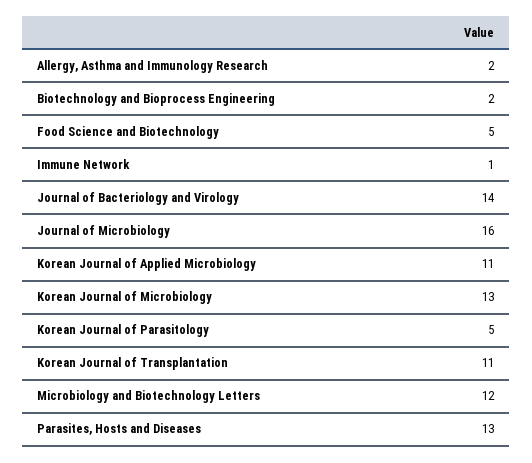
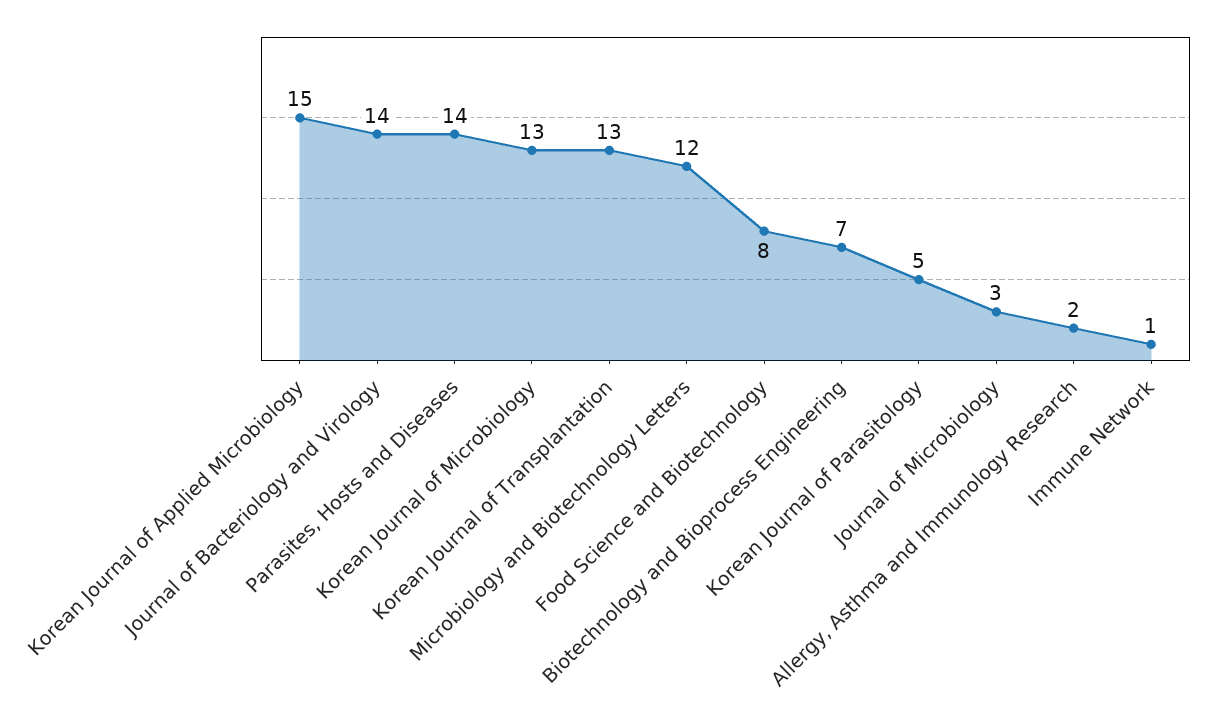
Biotechnology and Bioprocess Engineering: 2 -> 7
Food Science and Biotechnology: 5 -> 8
Journal of Microbiology: 16 -> 3
Korean Journal of Applied Microbiology: 11 -> 15
Korean Journal of Transplantation: 11 -> 13
Parasites, Hosts and Diseases: 13 -> 14

